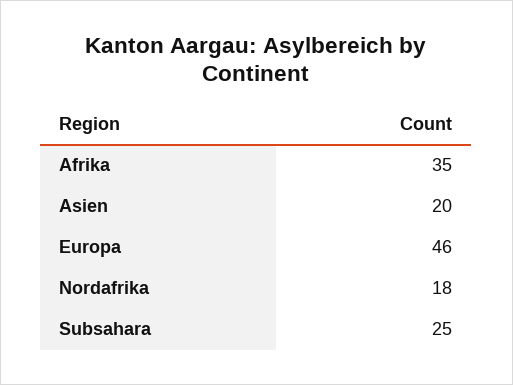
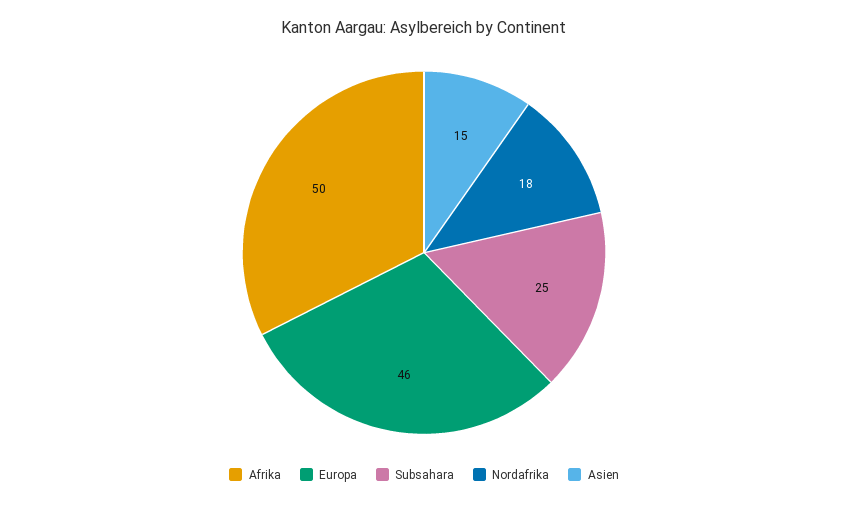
Afrika: 35 -> 50
Asien: 20 -> 15

